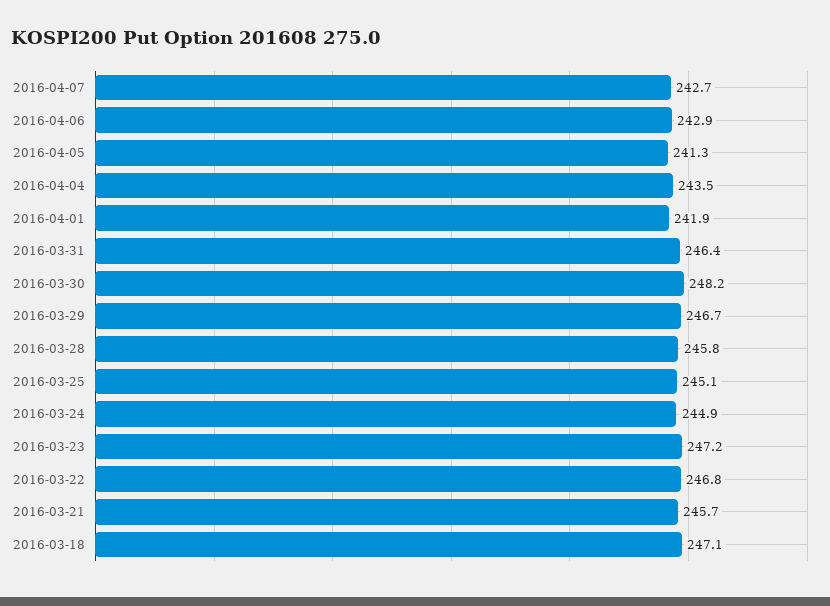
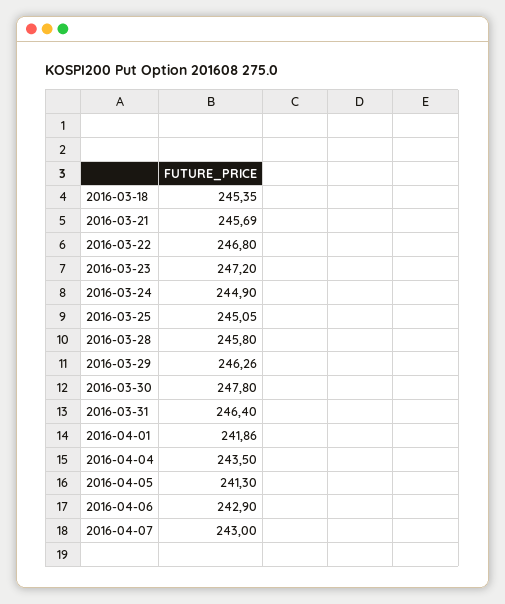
2016-04-07: 242.7 -> 243
2016-03-30: 248.2 -> 247.8
2016-03-29: 246.7 -> 246.26
2016-03-18: 247.1 -> 245.35

